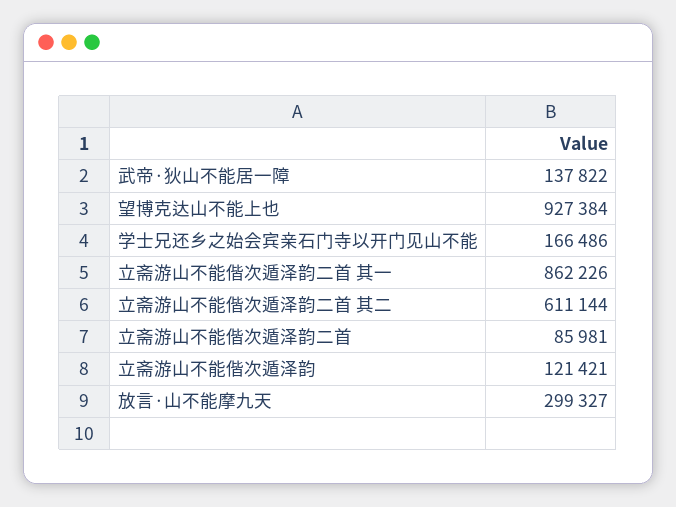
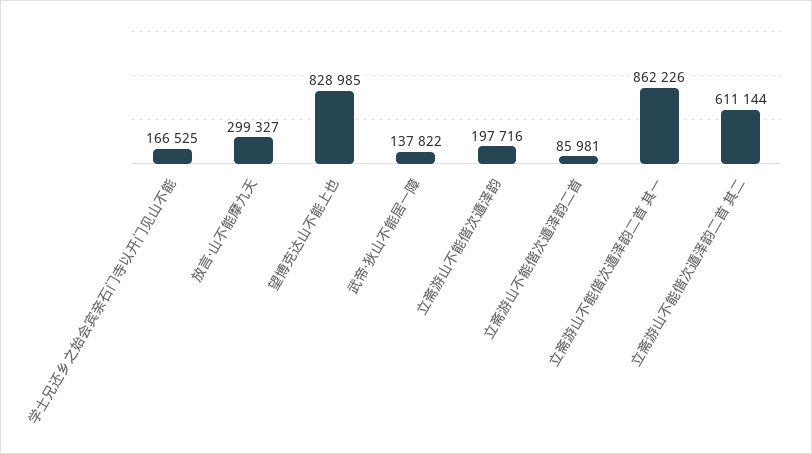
望博克达山不能上也: 927384 -> 828985
学士兄还乡之始会宾亲石门寺以开门见山不能: 166486 -> 166525
立斋游山不能偕次遁泽韵: 121421 -> 197716

